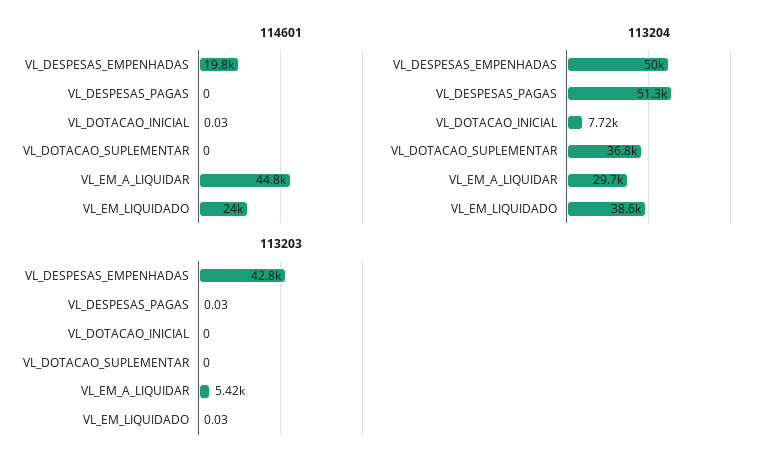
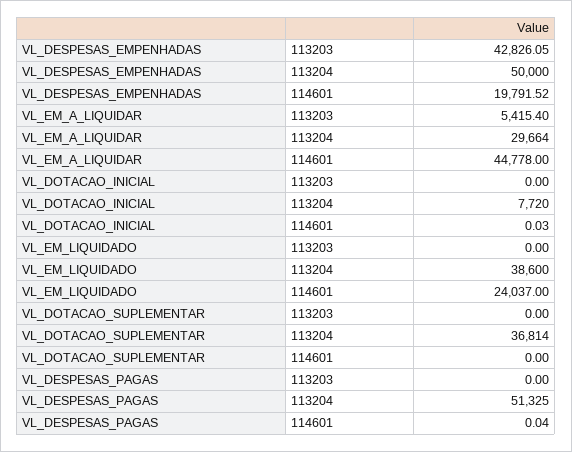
114601, VL_DESPESAS_PAGAS: 0 -> 0.04
113203, VL_DESPESAS_PAGAS: 0.03 -> 0
113203, VL_EM_LIQUIDADO: 0.03 -> 0

